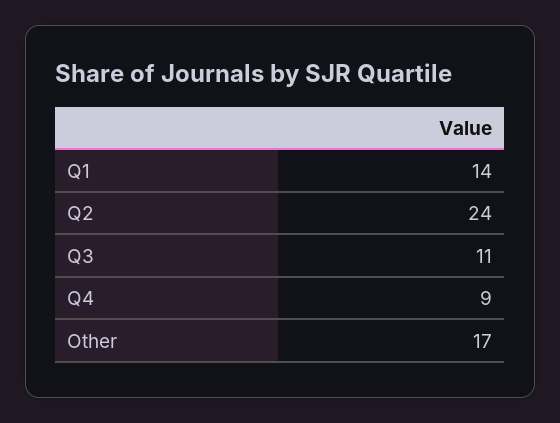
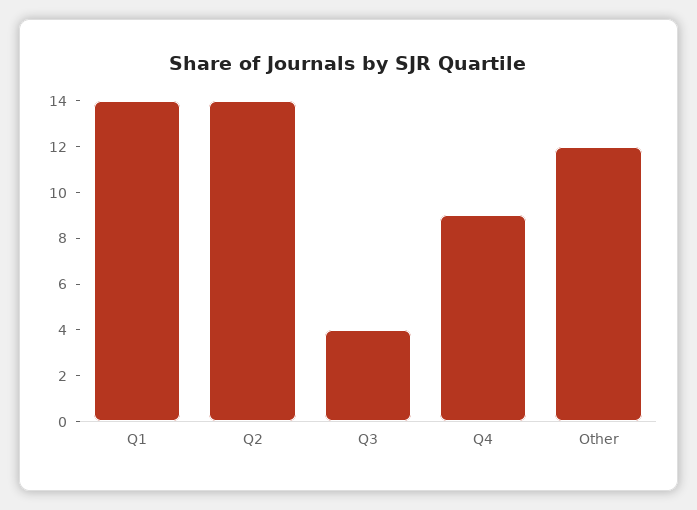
Q2: 24 -> 14
Q3: 11 -> 4
Other: 17 -> 12

